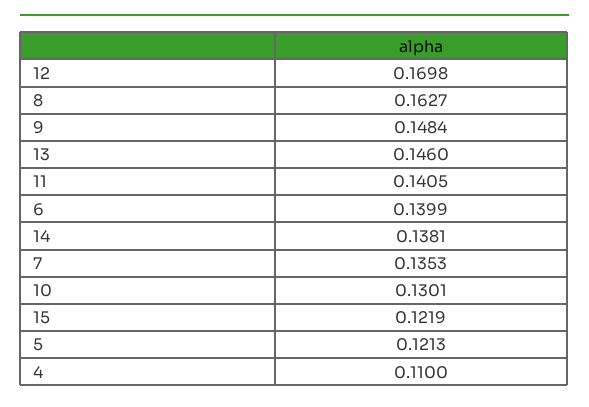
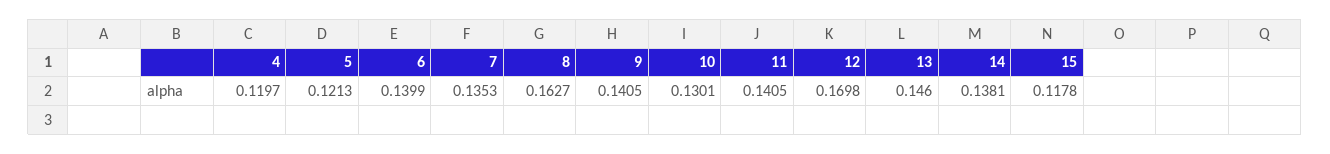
9: 0.1484 -> 0.1405
15: 0.1219 -> 0.1178
4: 0.11 -> 0.1197

